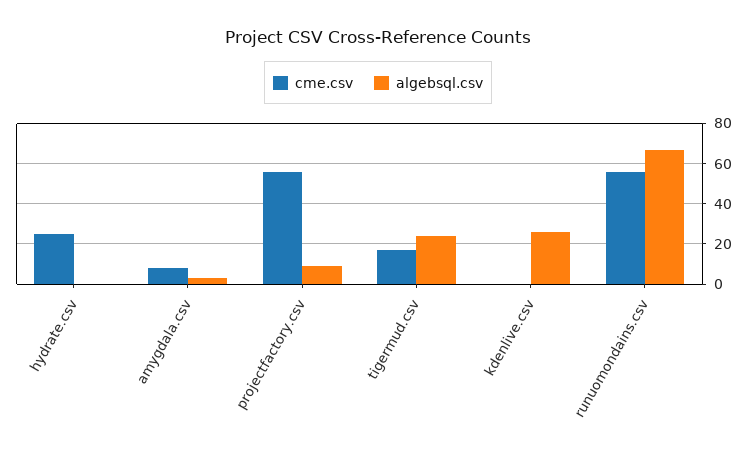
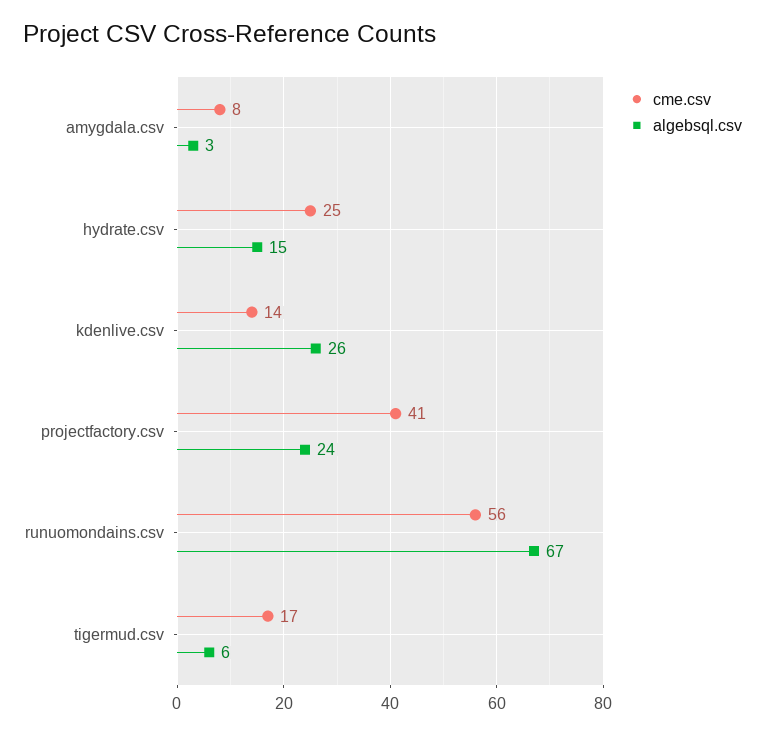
algebsql.csv, hydrate.csv: 0 -> 15
cme.csv, projectfactory.csv: 55 -> 41
algebsql.csv, projectfactory.csv: 10 -> 24
algebsql.csv, tigermud.csv: 25 -> 6
cme.csv, kdenlive.csv: 0 -> 14

